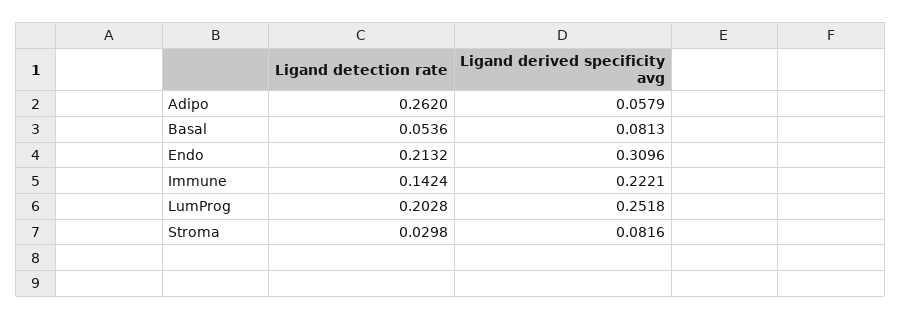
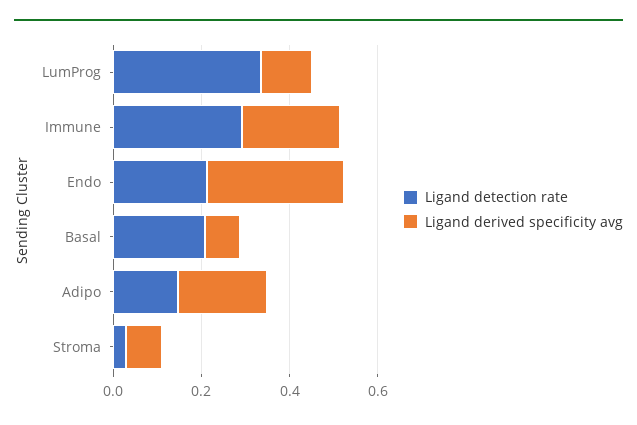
Ligand detection rate, Adipo: 0.262 -> 0.15
Ligand derived specificity avg, Adipo: 0.0579 -> 0.2
Ligand detection rate, Basal: 0.0536 -> 0.2
Ligand detection rate, Immune: 0.1424 -> 0.3
Ligand detection rate, LumProg: 0.2028 -> 0.35
Ligand derived specificity avg, LumProg: 0.2518 -> 0.1

